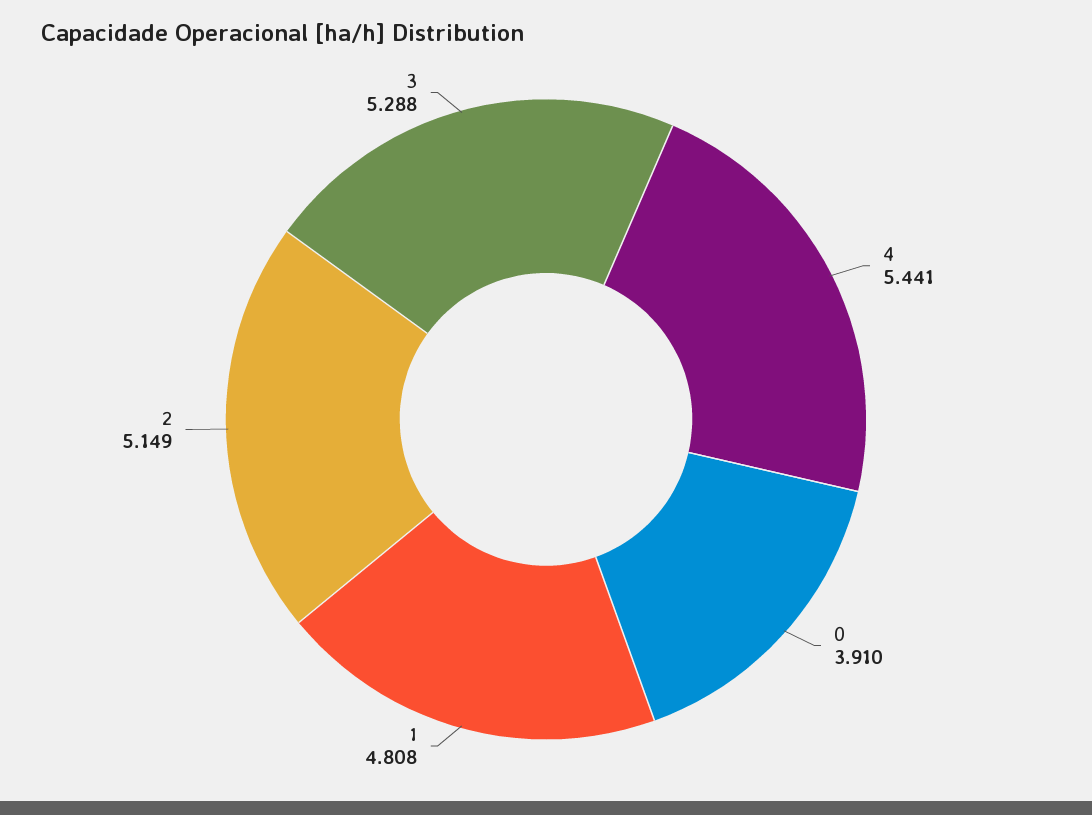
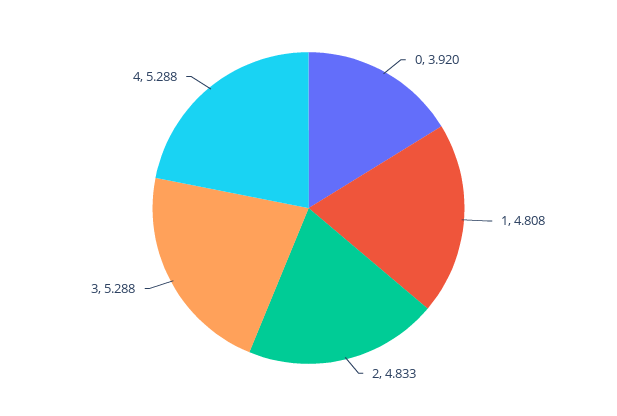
4: 5.441 -> 5.288
0: 3.91 -> 3.92
2: 5.149 -> 4.833

